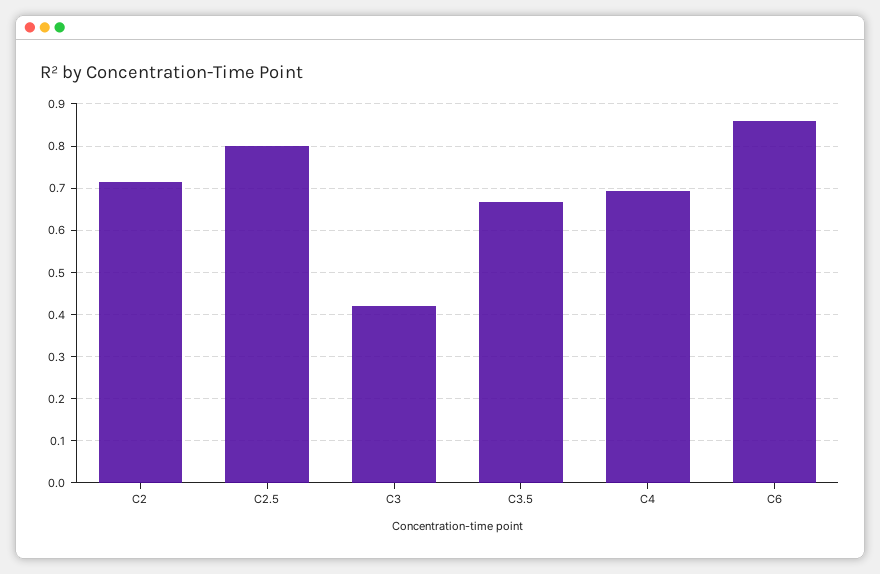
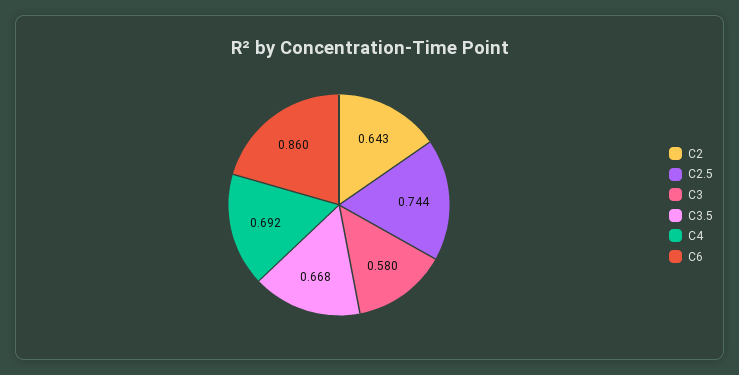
C2: 0.72 -> 0.643
C2.5: 0.8 -> 0.744
C3: 0.42 -> 0.58

